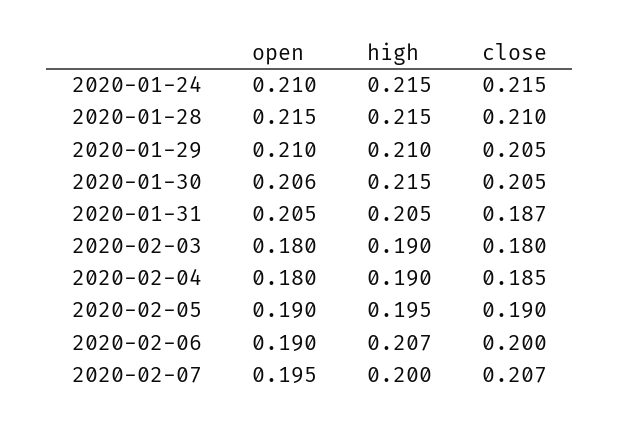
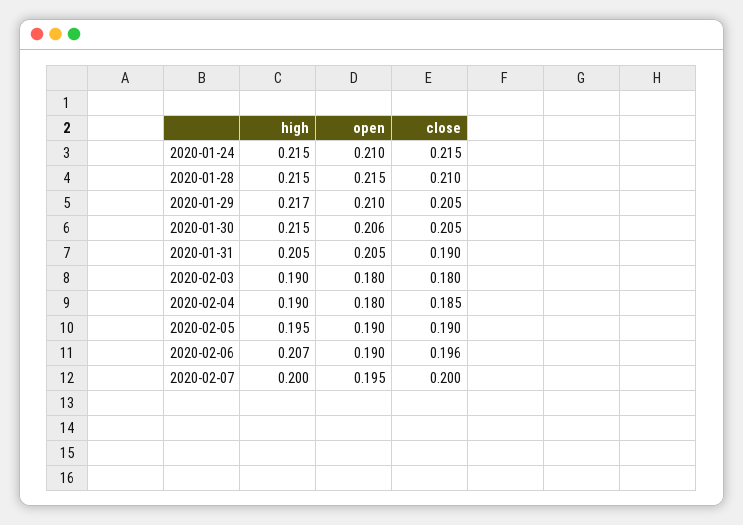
high, 2020-01-29: 0.21 -> 0.217
close, 2020-01-31: 0.187 -> 0.19
close, 2020-02-06: 0.2 -> 0.196
close, 2020-02-07: 0.207 -> 0.2

